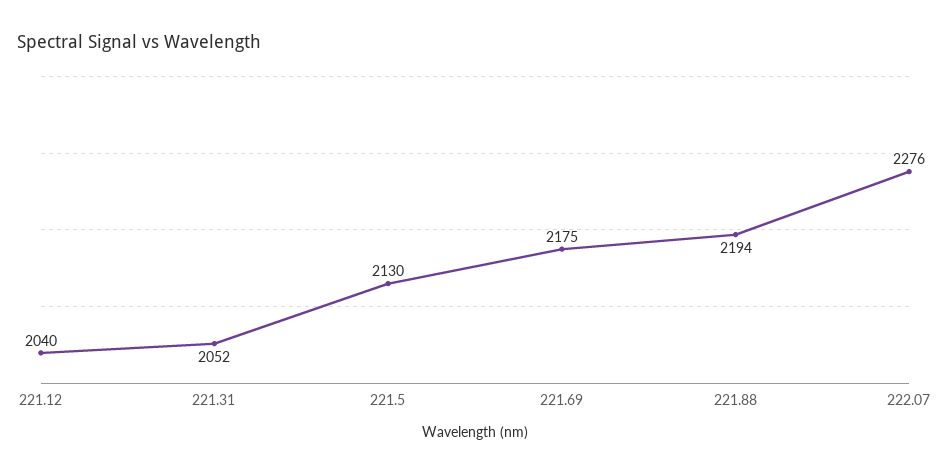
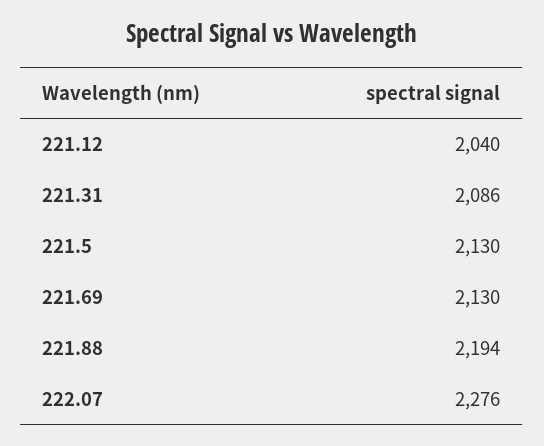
221.31: 2052 -> 2086
221.69: 2175 -> 2130

